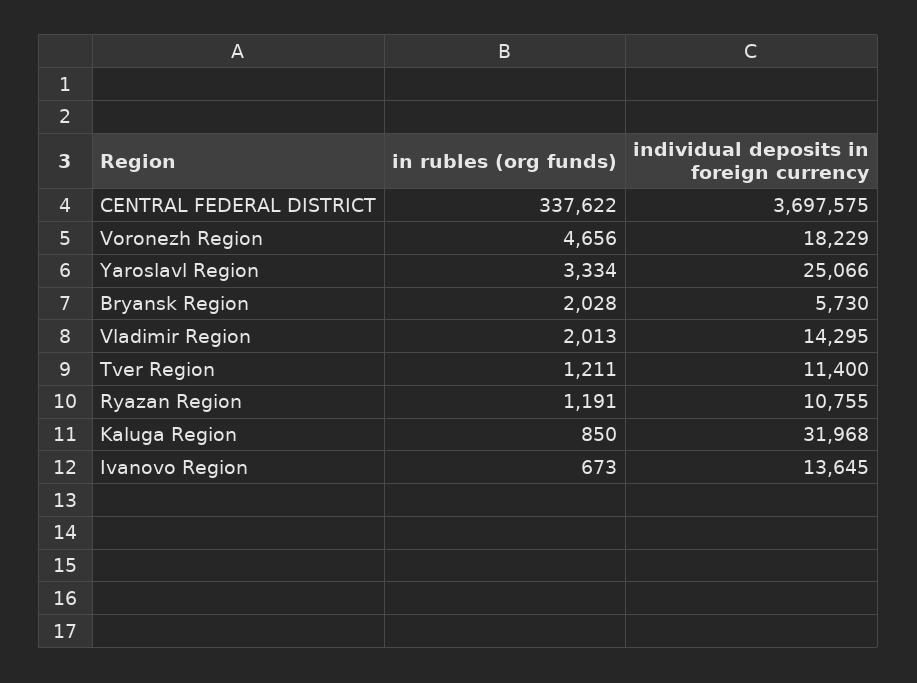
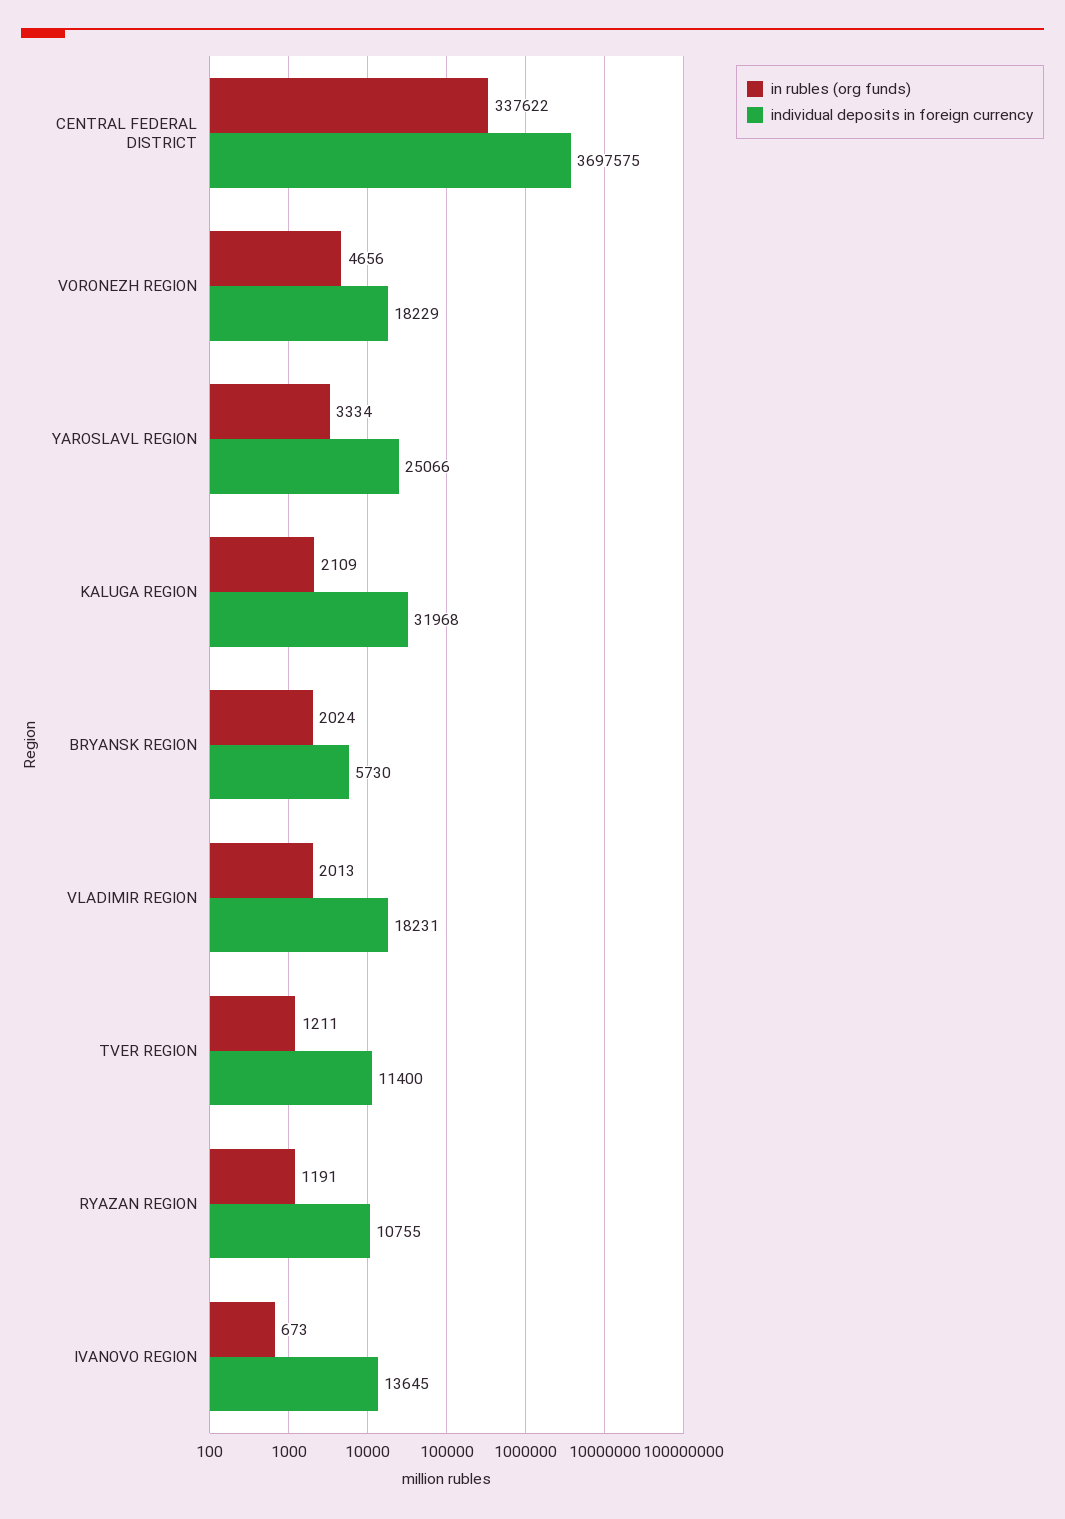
in rubles (org funds), Bryansk Region: 2028 -> 2024
individual deposits in foreign currency, Vladimir Region: 14295 -> 18231
in rubles (org funds), Kaluga Region: 850 -> 2109

